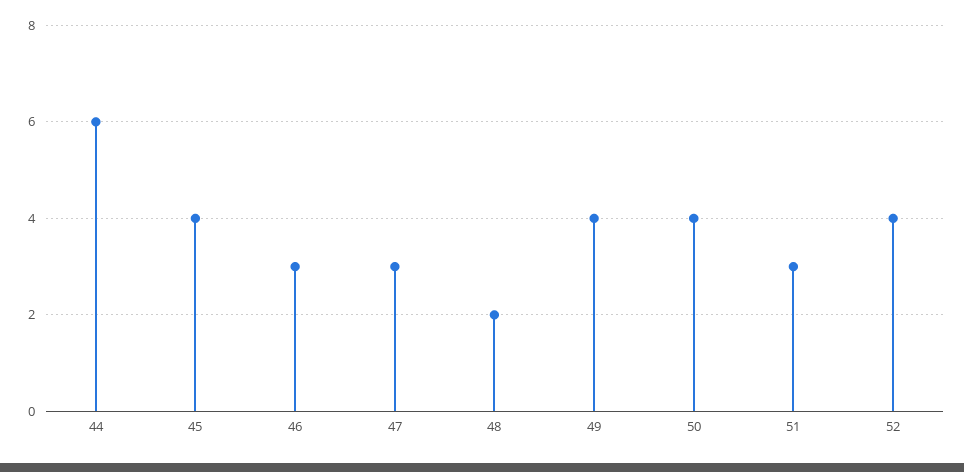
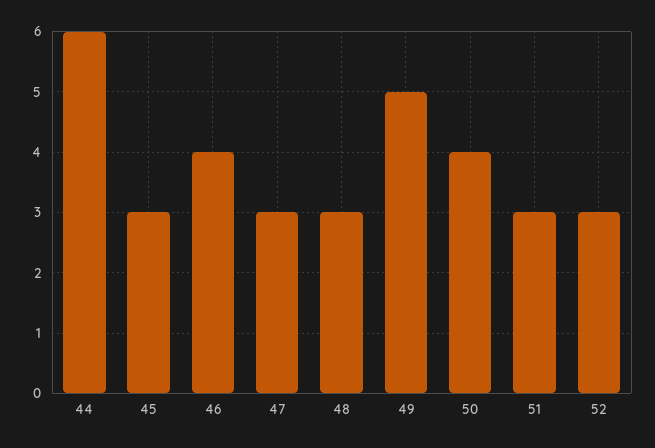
45: 4 -> 3
46: 3 -> 4
48: 2 -> 3
49: 4 -> 5
52: 4 -> 3

